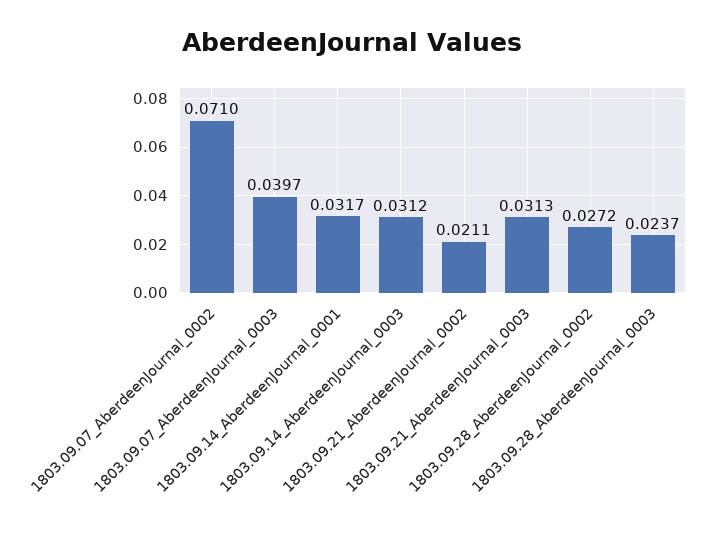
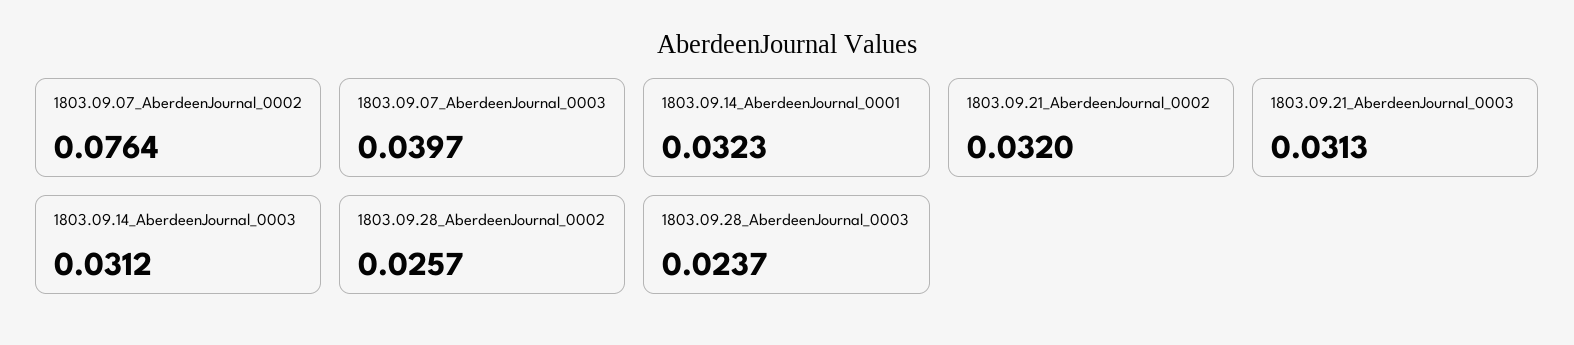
1803.09.07_AberdeenJournal_0002: 0.071 -> 0.0764
1803.09.14_AberdeenJournal_0001: 0.0317 -> 0.0323
1803.09.21_AberdeenJournal_0002: 0.0211 -> 0.032
1803.09.28_AberdeenJournal_0002: 0.0272 -> 0.0257

